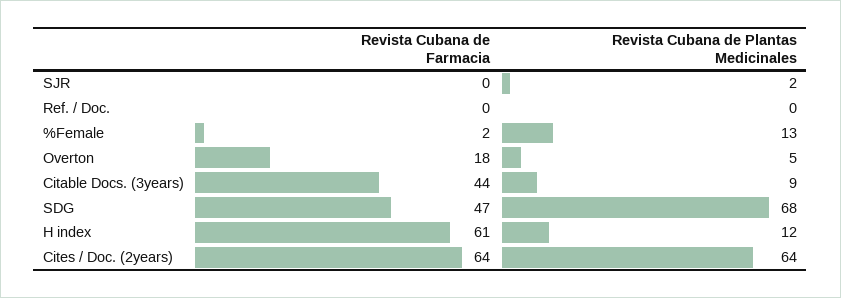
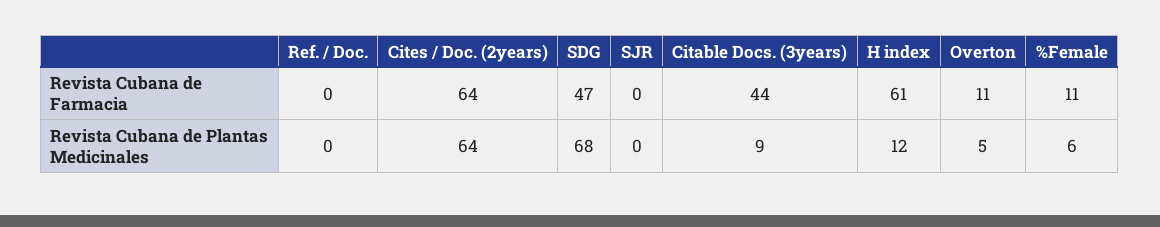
Revista Cubana de Plantas Medicinales, SJR: 2 -> 0
Revista Cubana de Farmacia, %Female: 2 -> 11
Revista Cubana de Plantas Medicinales, %Female: 13 -> 6
Revista Cubana de Farmacia, Overton: 18 -> 11

